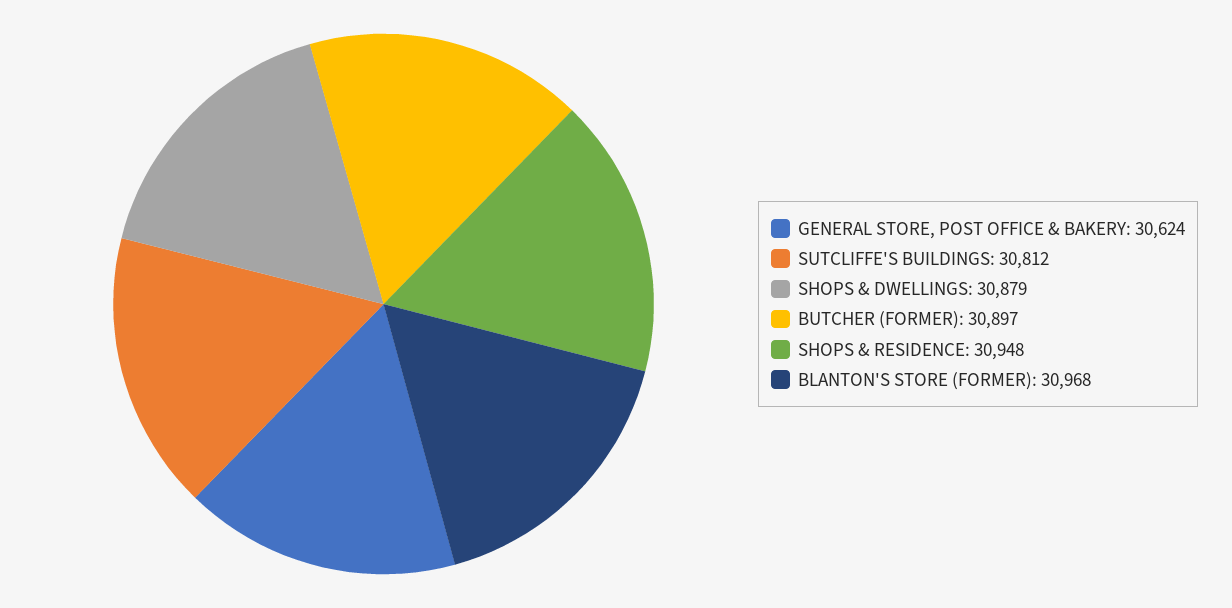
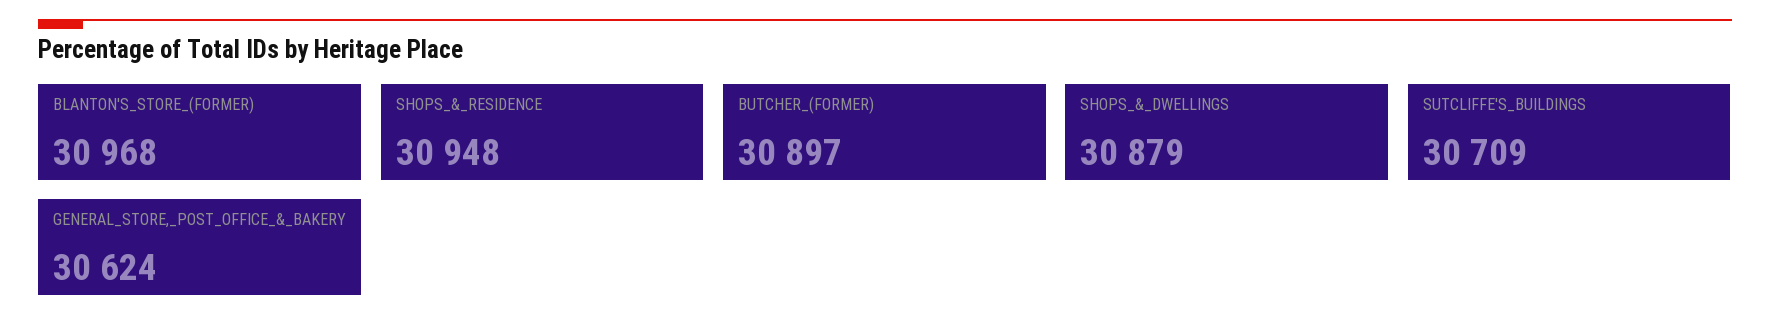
SUTCLIFFE'S BUILDINGS: 30812 -> 30709

